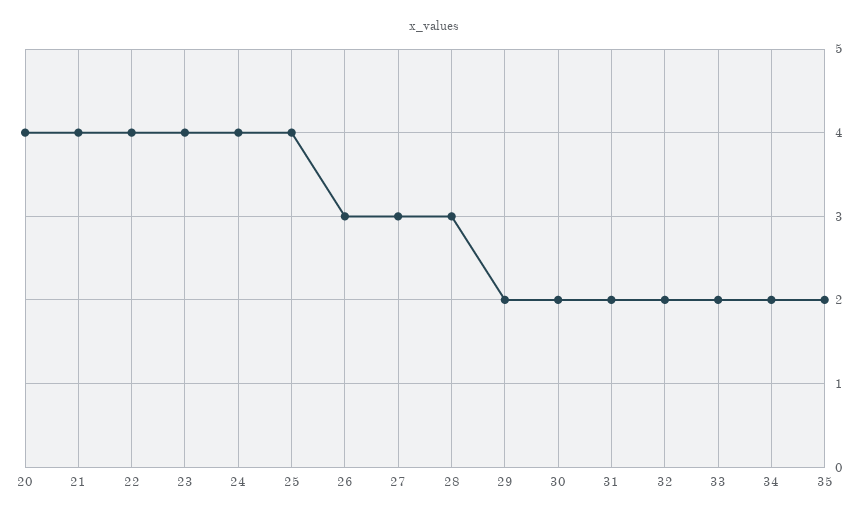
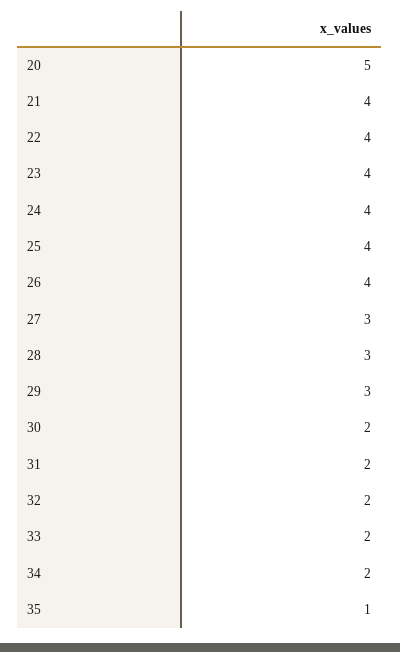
20: 4 -> 5
26: 3 -> 4
29: 2 -> 3
35: 2 -> 1

